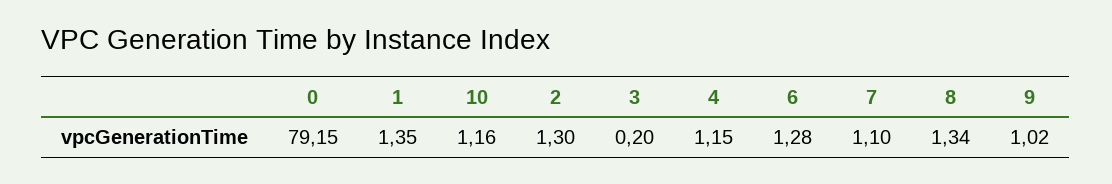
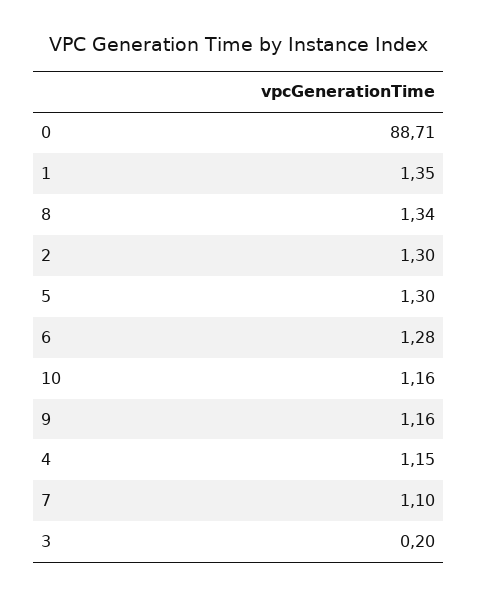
0: 79.15 -> 88.71
9: 1.02 -> 1.16
5: none -> 1.3

